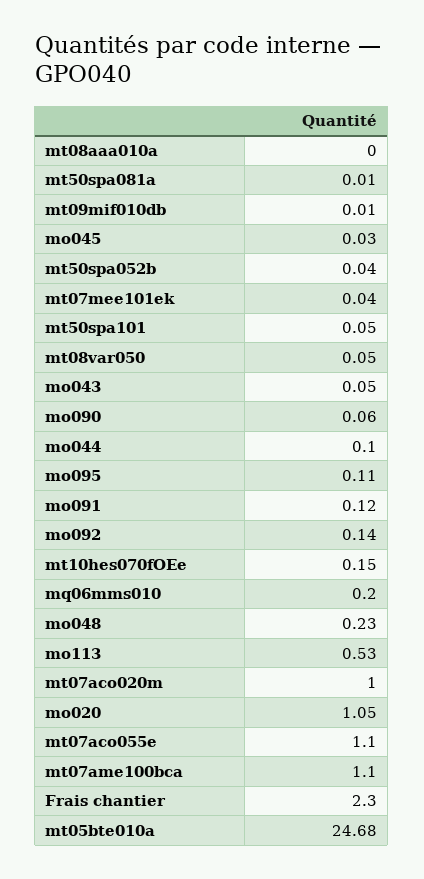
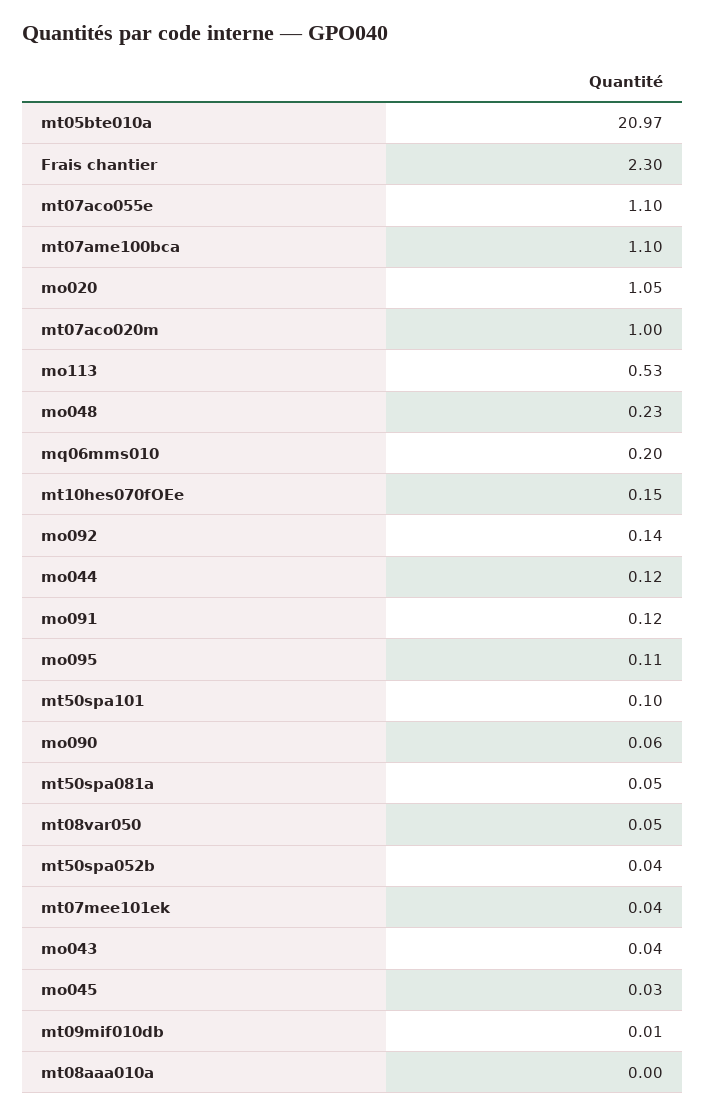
mt50spa081a: 0.01 -> 0.05
mt50spa101: 0.05 -> 0.1
mo043: 0.05 -> 0.04
mo044: 0.1 -> 0.12
mt05bte010a: 24.68 -> 20.97

